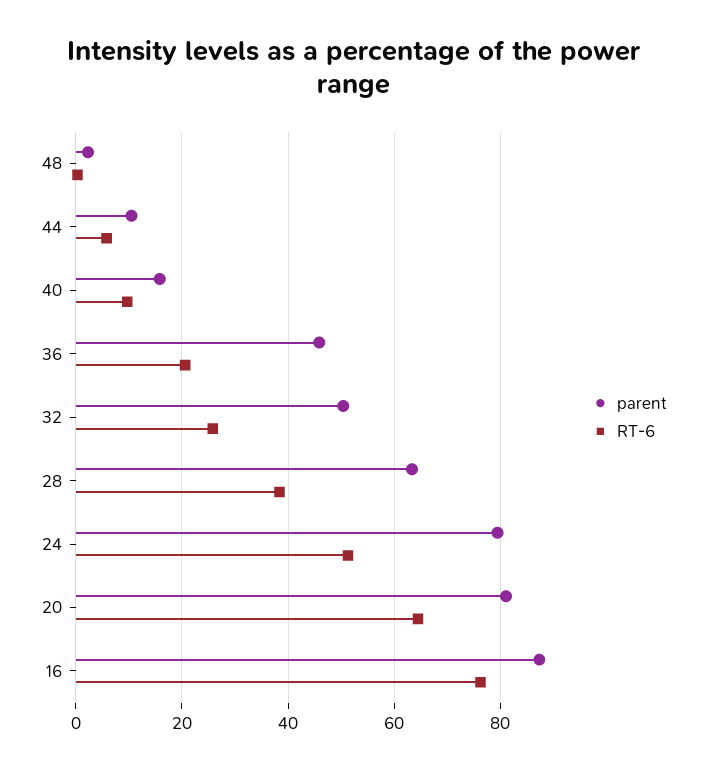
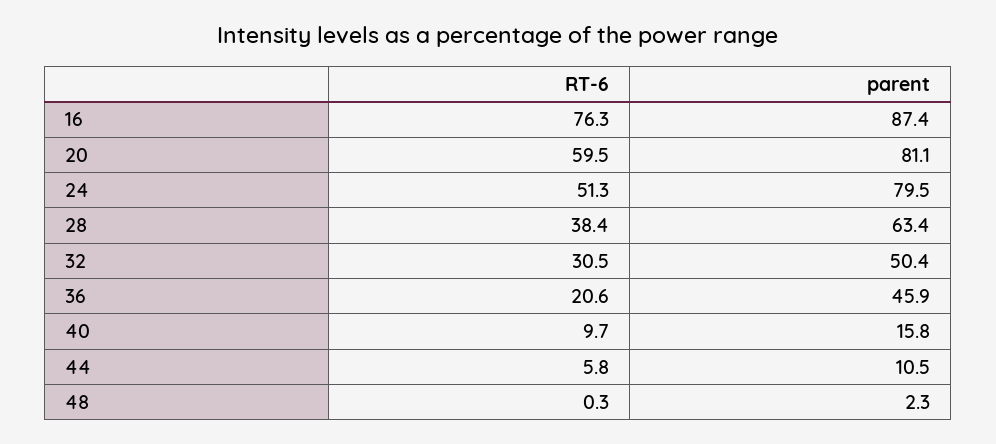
RT-6, 32: 26 -> 30.5
RT-6, 20: 64 -> 59.5

